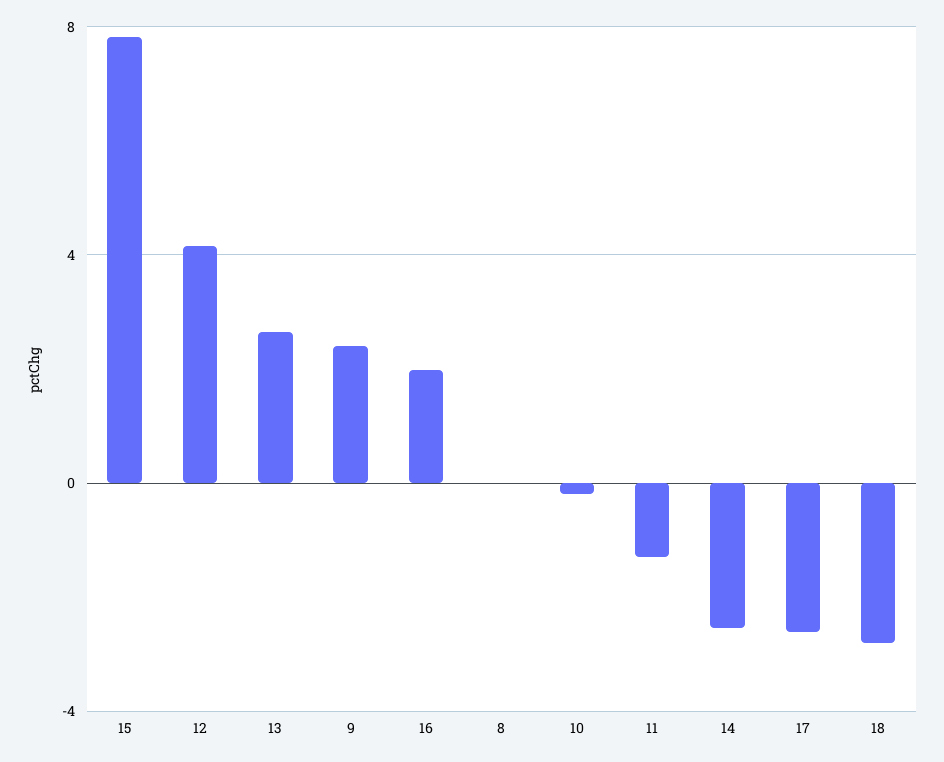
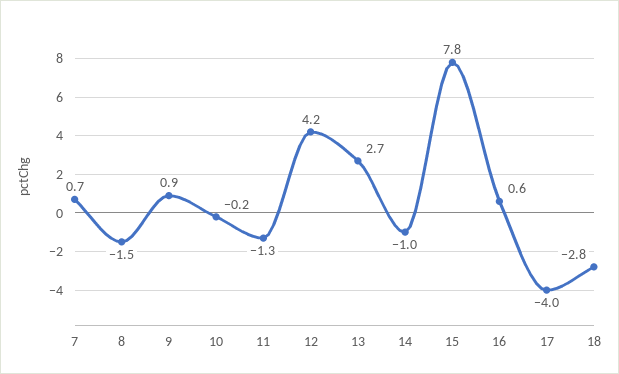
9: 2.5 -> 0.9
16: 2 -> 0.6
8: 0 -> -1.5
14: -2.5 -> -1
17: -2.5 -> -4
7: none -> 0.7

